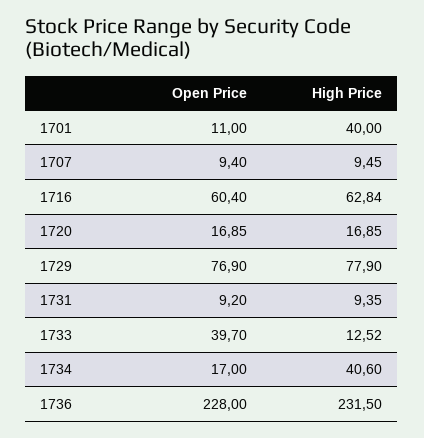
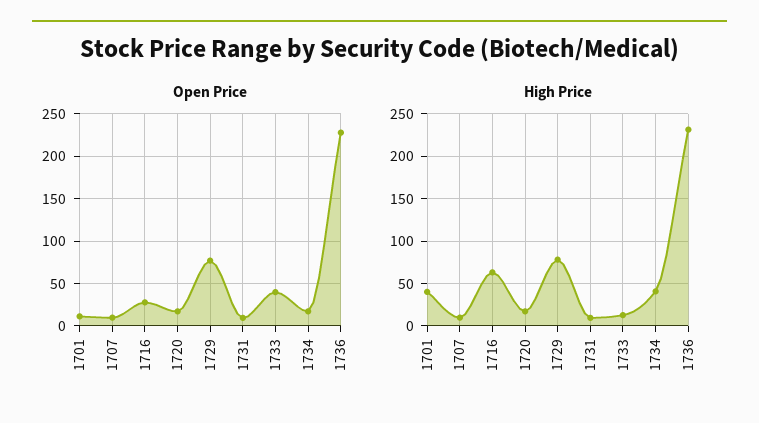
Open Price, 1716: 60.4 -> 30

